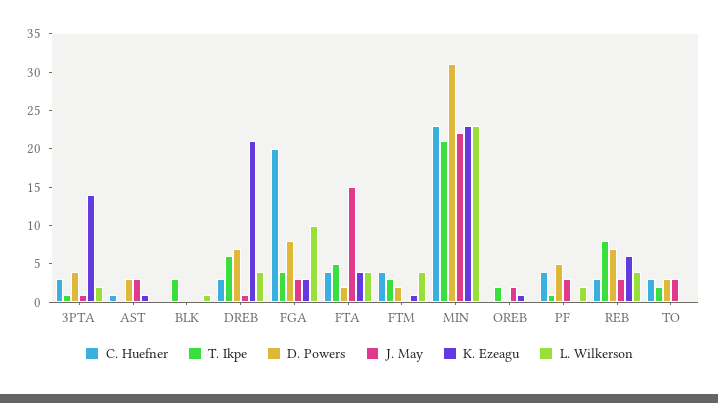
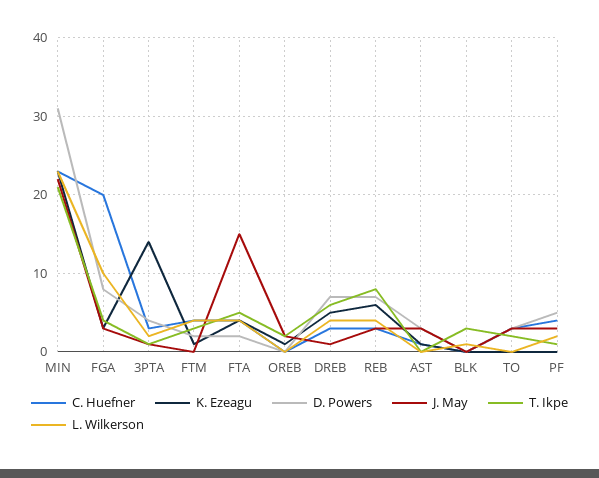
K. Ezeagu, DREB: 20 -> 5

